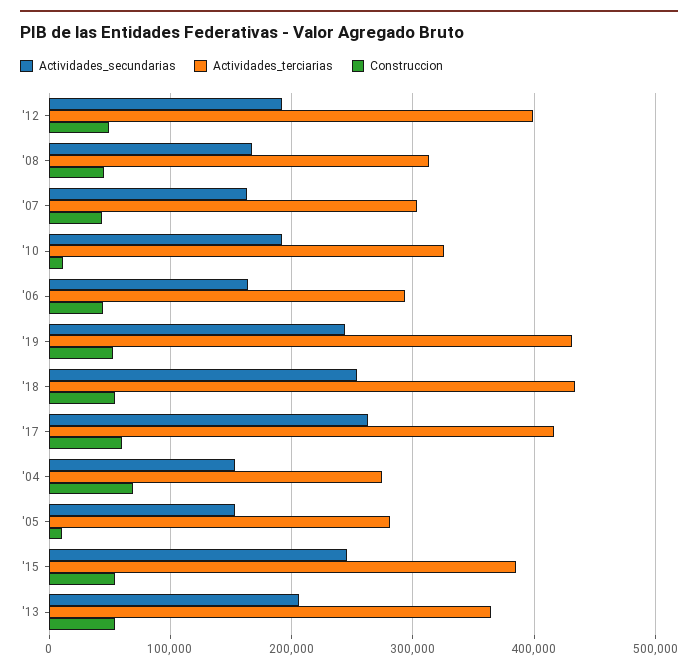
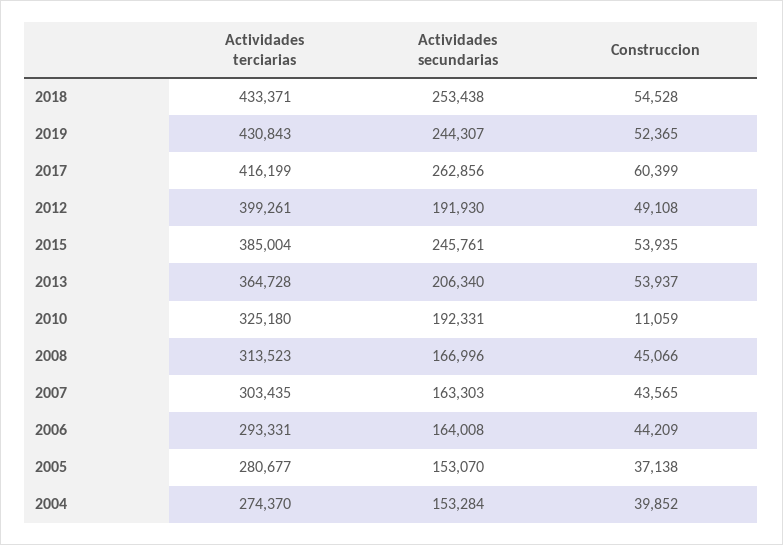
Construccion, '04: 70000 -> 39852
Construccion, '05: 10000 -> 37138

